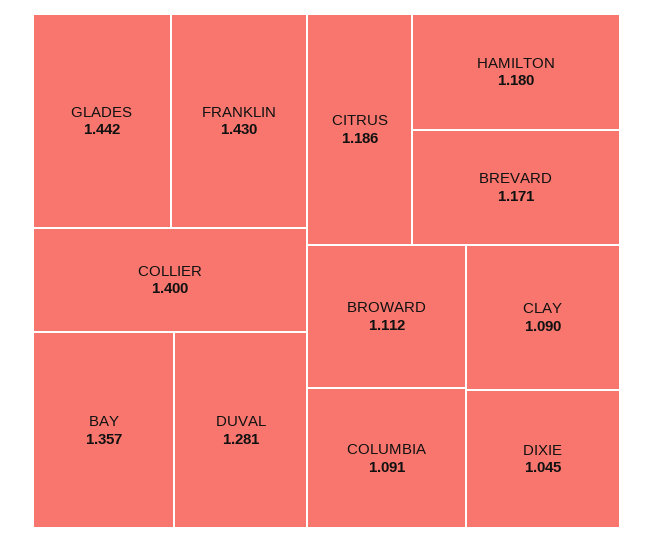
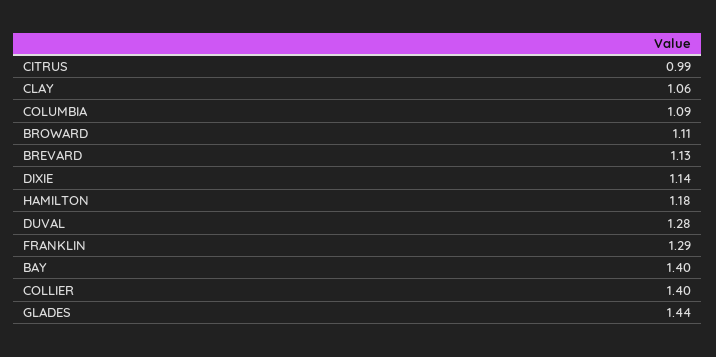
FRANKLIN: 1.43 -> 1.29
BAY: 1.357 -> 1.4
CITRUS: 1.186 -> 0.99
BREVARD: 1.171 -> 1.13
CLAY: 1.09 -> 1.06
DIXIE: 1.045 -> 1.14

